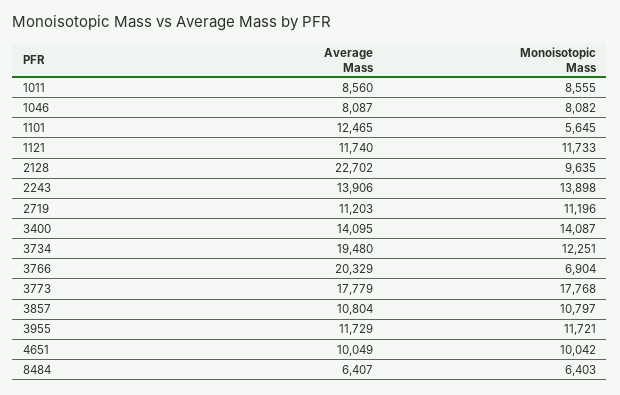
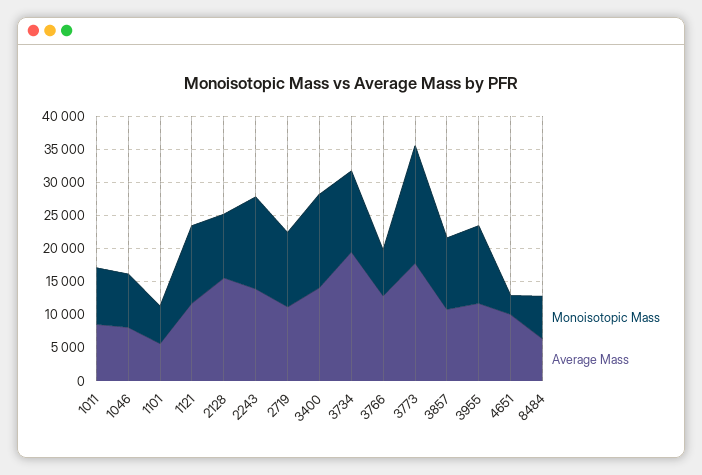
Average Mass, 1101: 12465 -> 5000
Average Mass, 2128: 22702 -> 15000
Average Mass, 3766: 20329 -> 12500
Monoisotopic Mass, 4651: 10042 -> 2500

